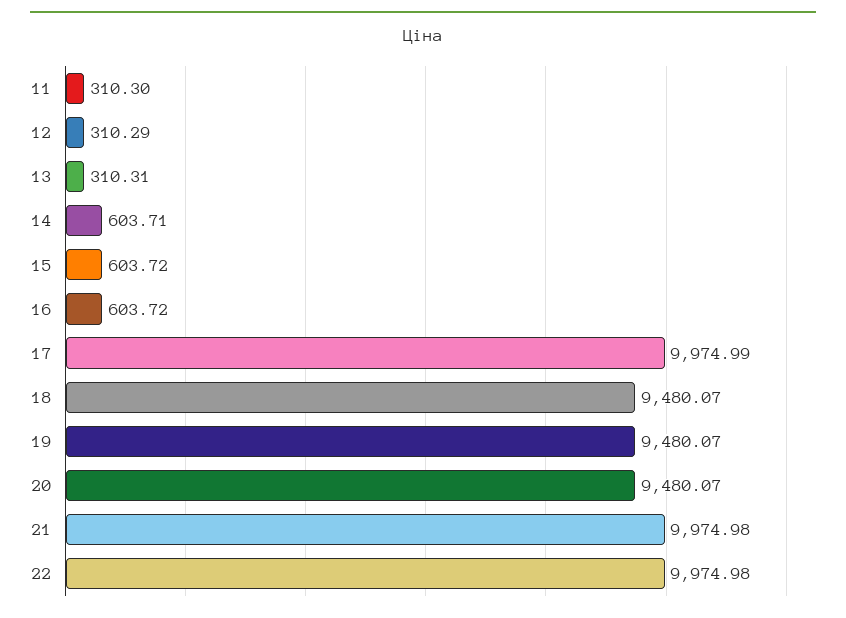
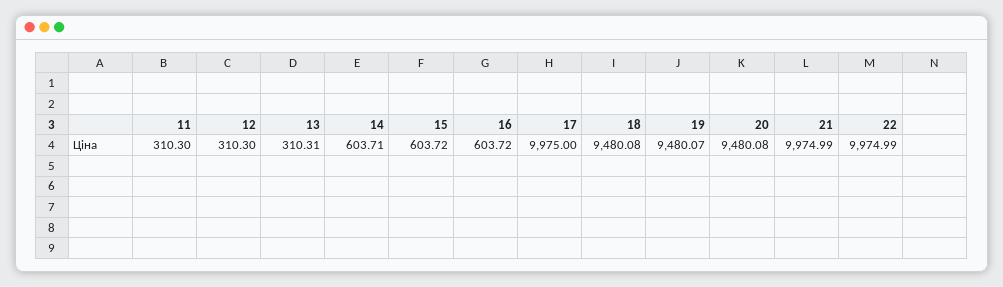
12: 310.29 -> 310.3
17: 9974.99 -> 9975
18: 9480.07 -> 9480.08
20: 9480.07 -> 9480.08
21: 9974.98 -> 9974.99
22: 9974.98 -> 9974.99

